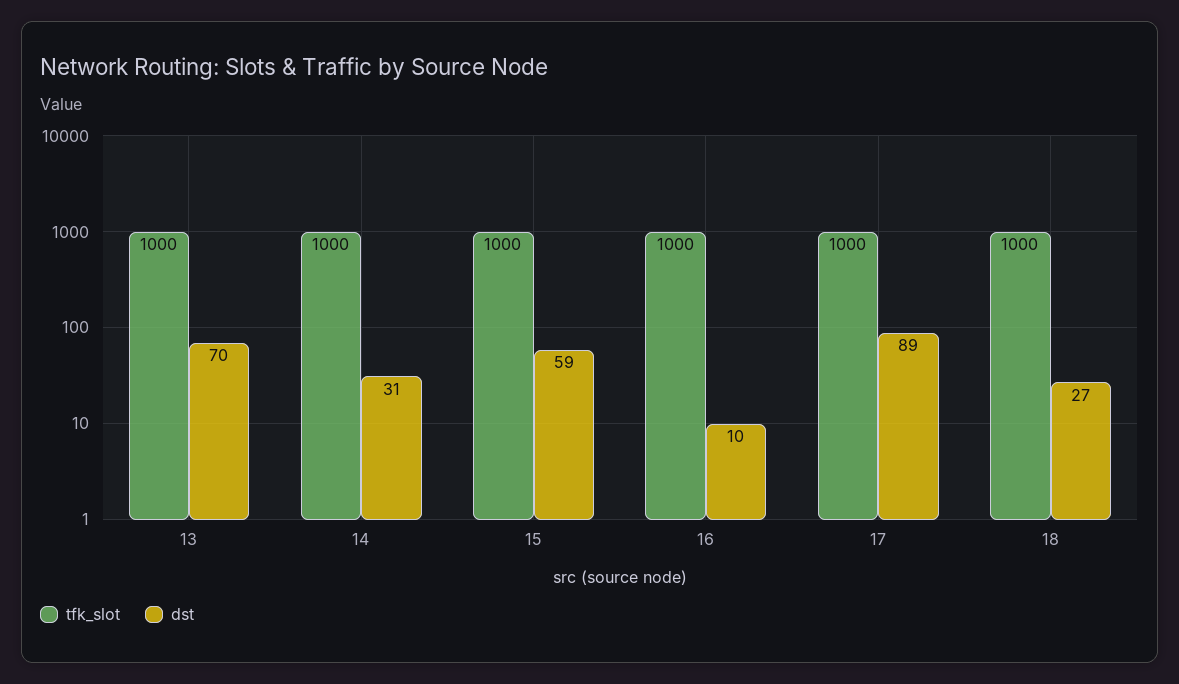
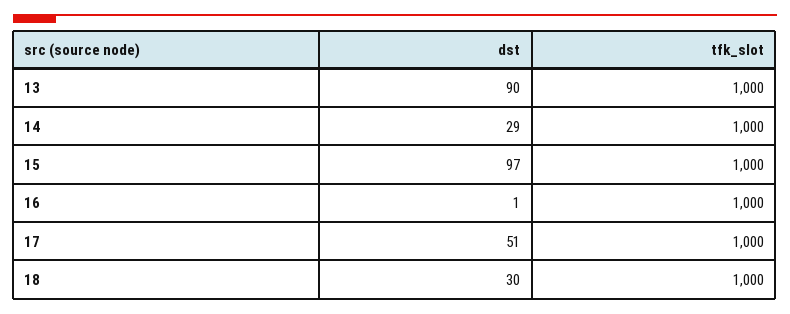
dst, 13: 70 -> 90
dst, 14: 31 -> 29
dst, 15: 59 -> 97
dst, 16: 10 -> 1
dst, 17: 89 -> 51
dst, 18: 27 -> 30

